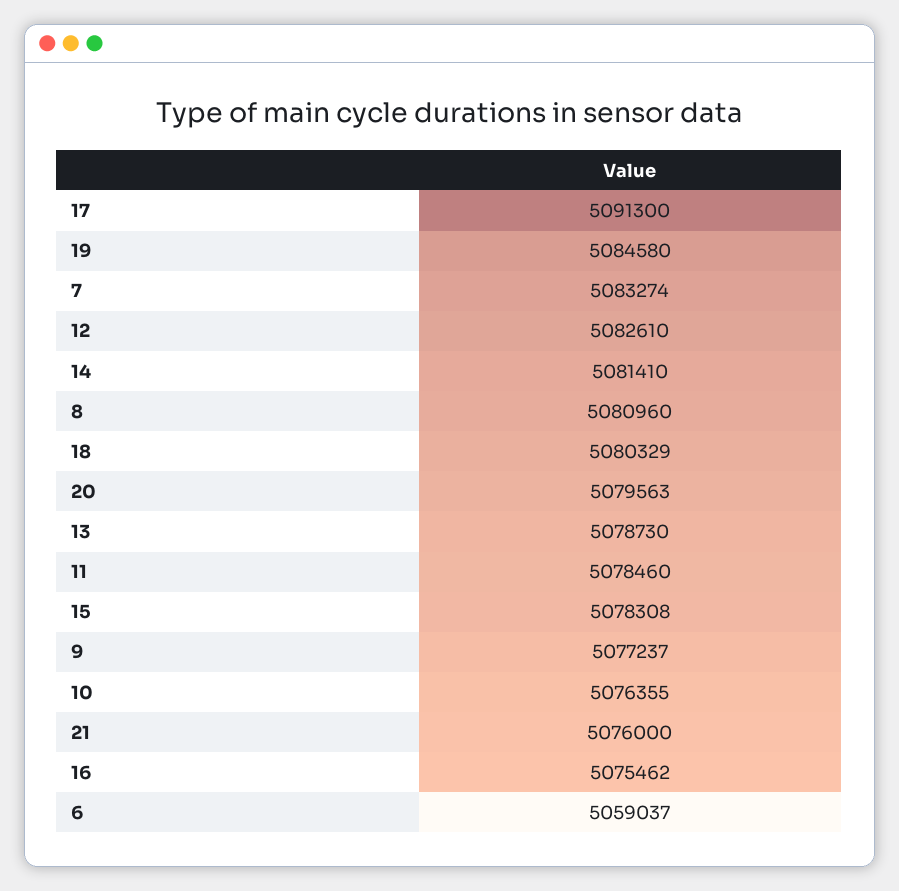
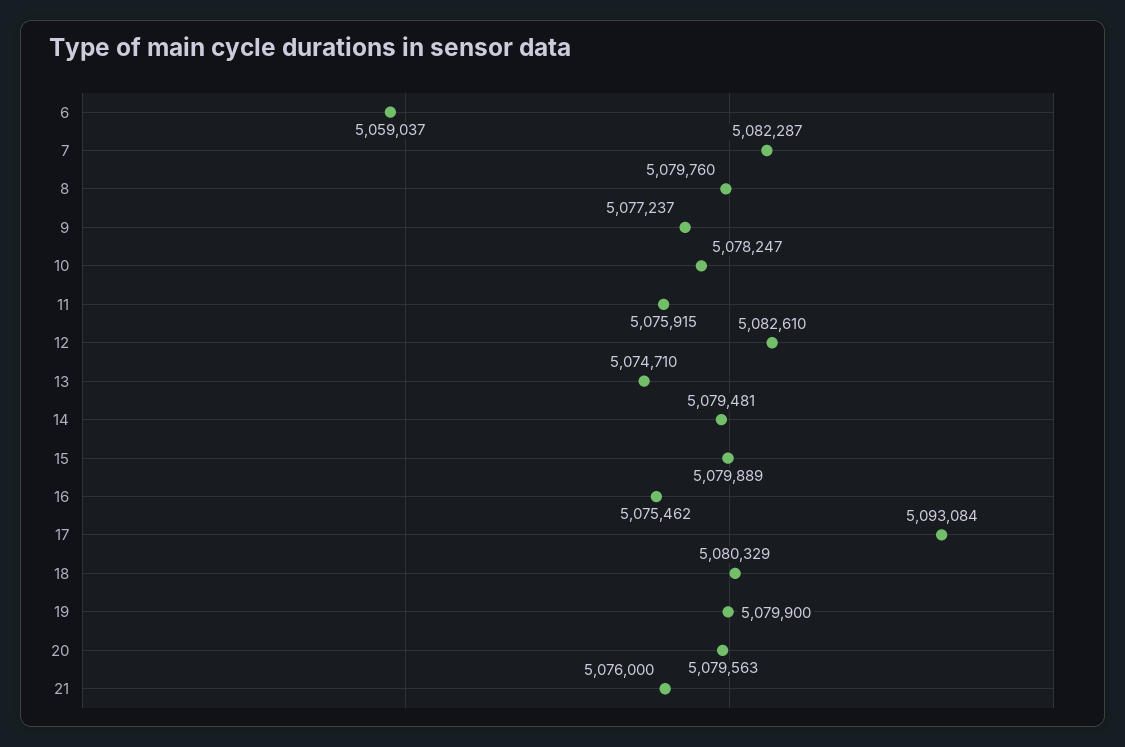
17: 5091300 -> 5093084
19: 5084580 -> 5079900
7: 5083274 -> 5082287
14: 5081410 -> 5079481
8: 5080960 -> 5079760
13: 5078730 -> 5074710
11: 5078460 -> 5075915
15: 5078308 -> 5079889
10: 5076355 -> 5078247

